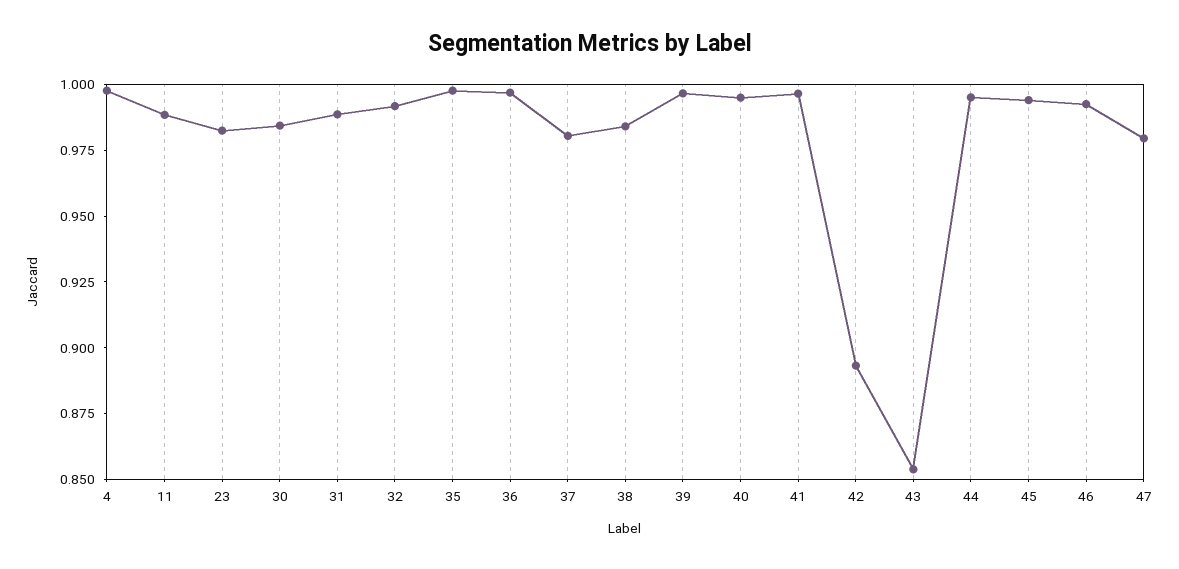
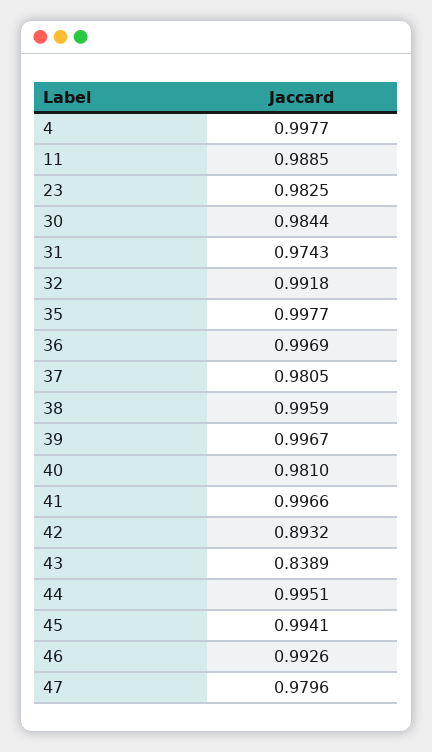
31: 0.99 -> 0.9743
38: 0.985 -> 0.9959
40: 0.995 -> 0.981
43: 0.855 -> 0.8389

